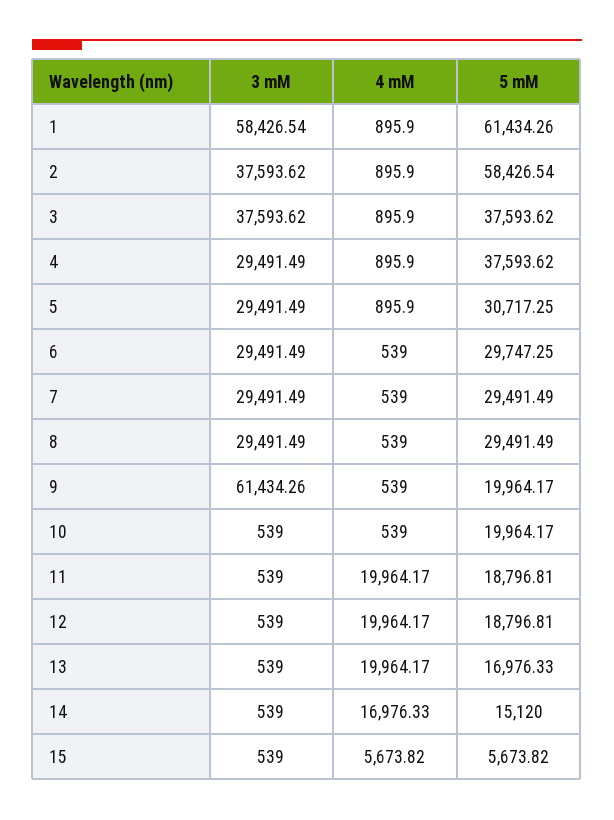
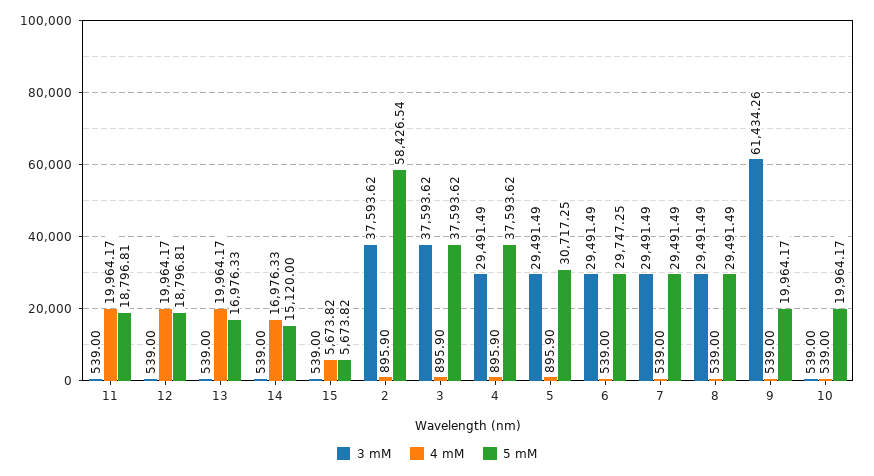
3 mM, 1: 58426.54 -> none
4 mM, 1: 895.9 -> none
5 mM, 1: 61434.26 -> none

